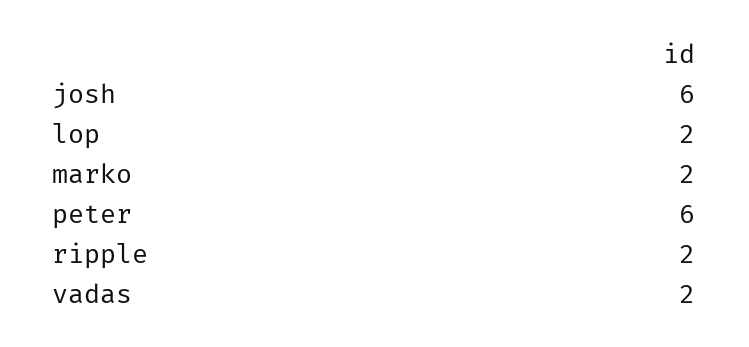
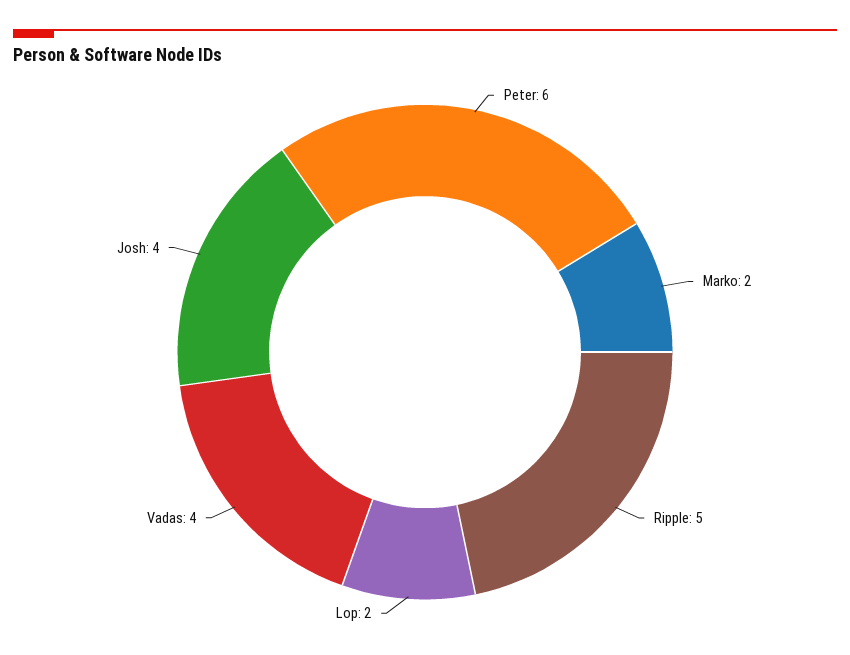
josh: 6 -> 4
ripple: 2 -> 5
vadas: 2 -> 4

